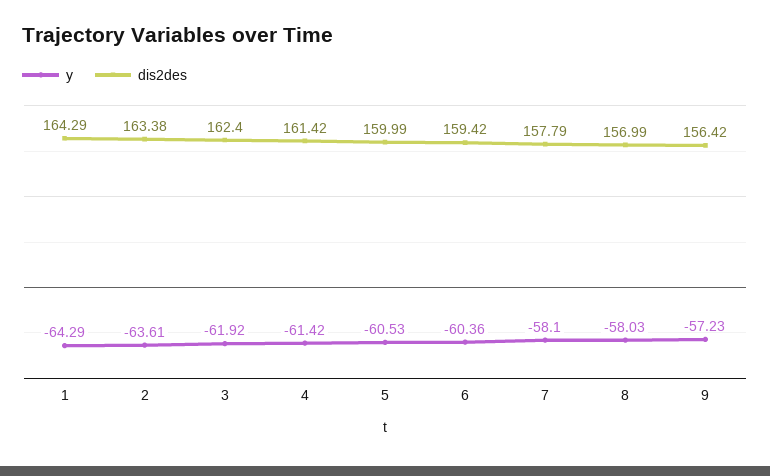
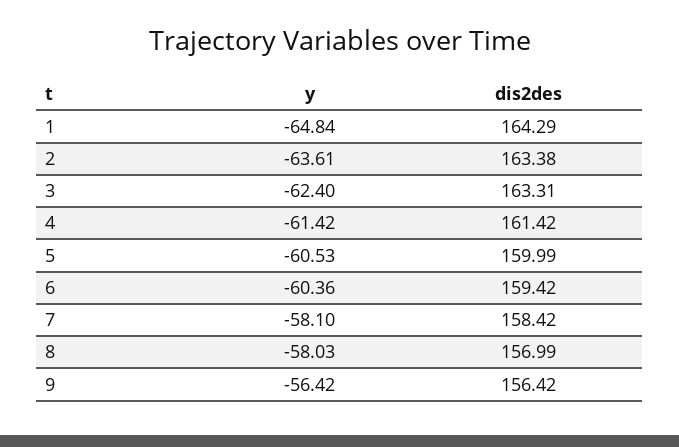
y, 1: -64.29 -> -64.84
y, 3: -61.92 -> -62.4
dis2des, 3: 162.4 -> 163.31
dis2des, 7: 157.79 -> 158.42
y, 9: -57.23 -> -56.42

